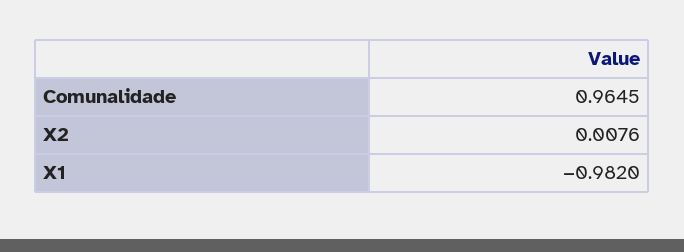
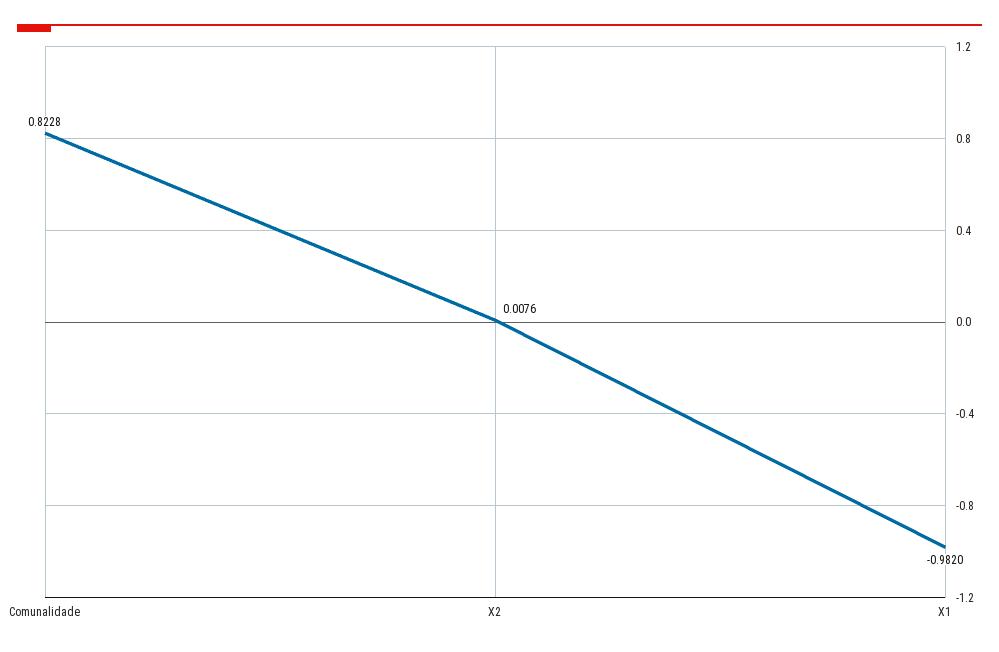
Comunalidade: 0.9645 -> 0.8228

